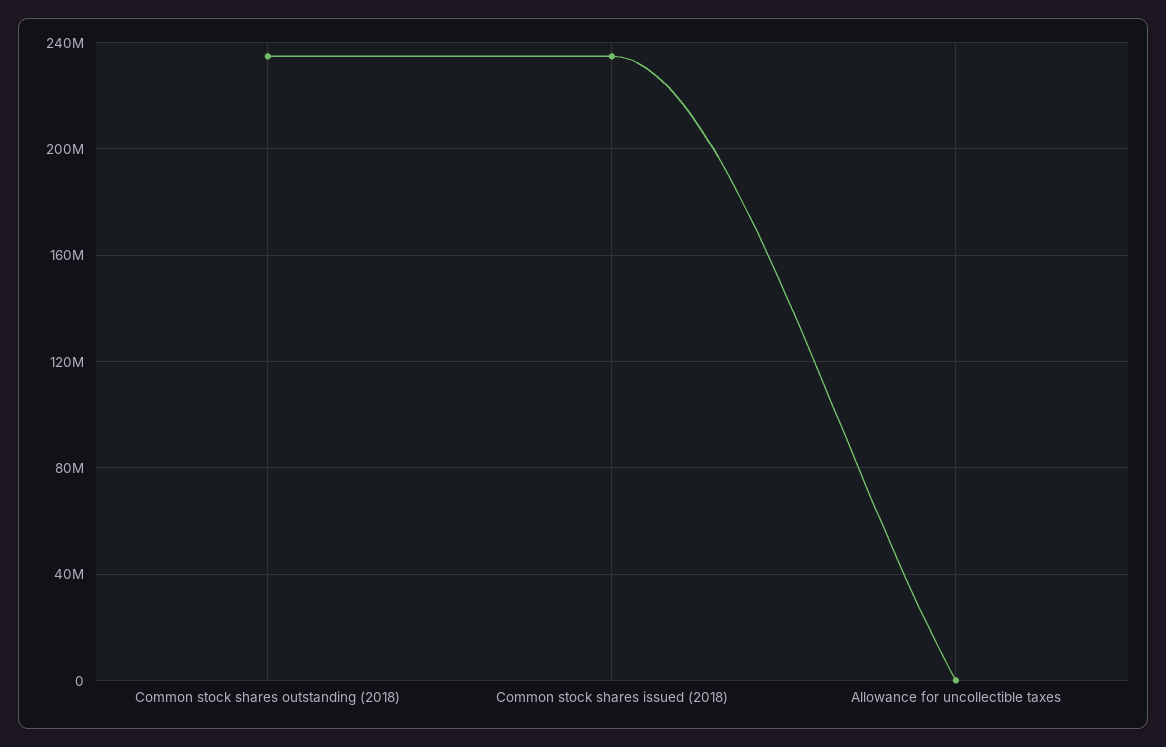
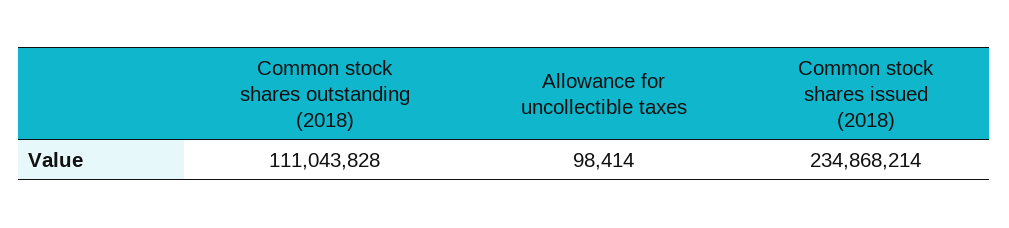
Common stock shares outstanding (2018): 235000000 -> 111043828

